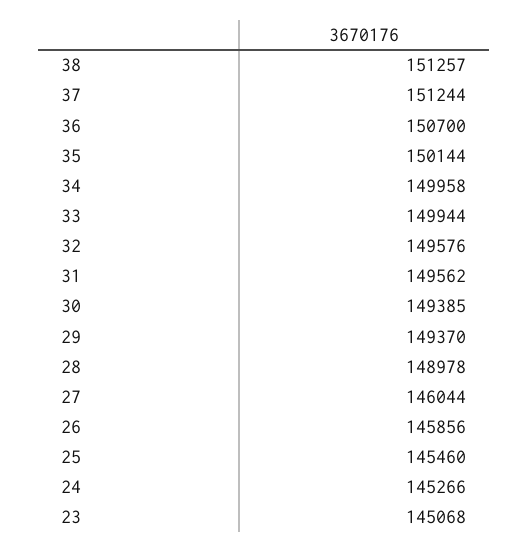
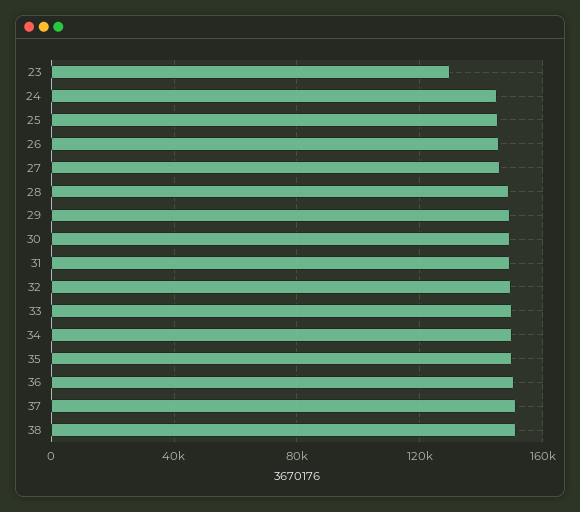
23: 145068 -> 130000

